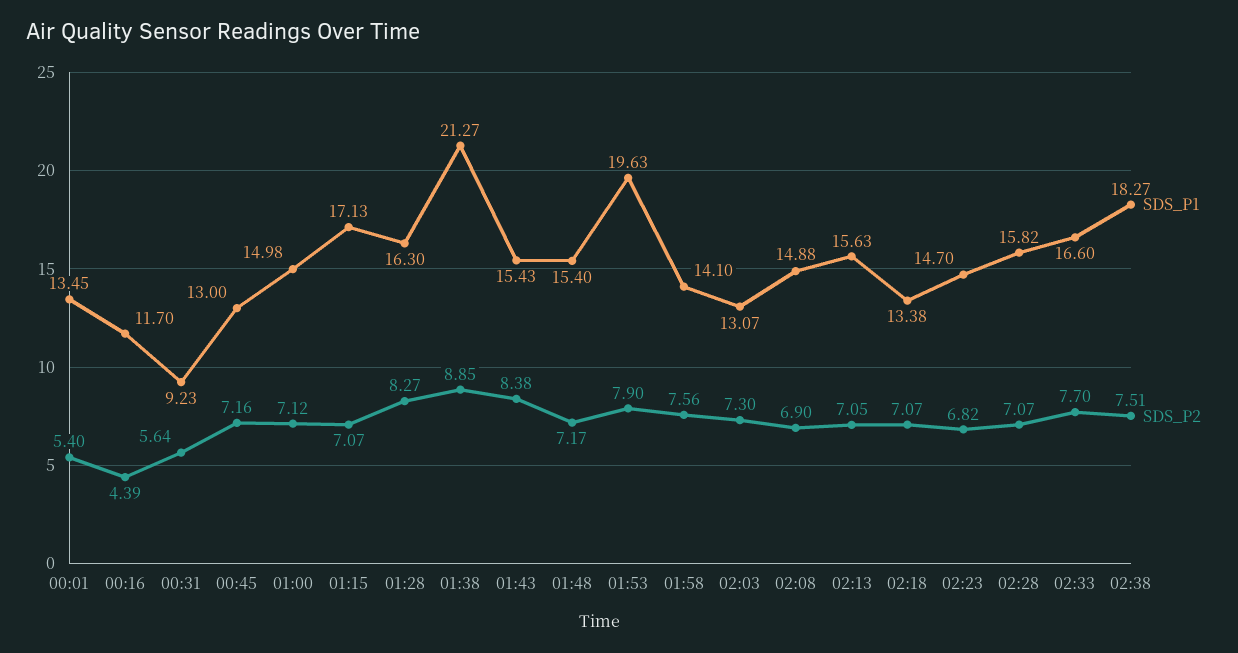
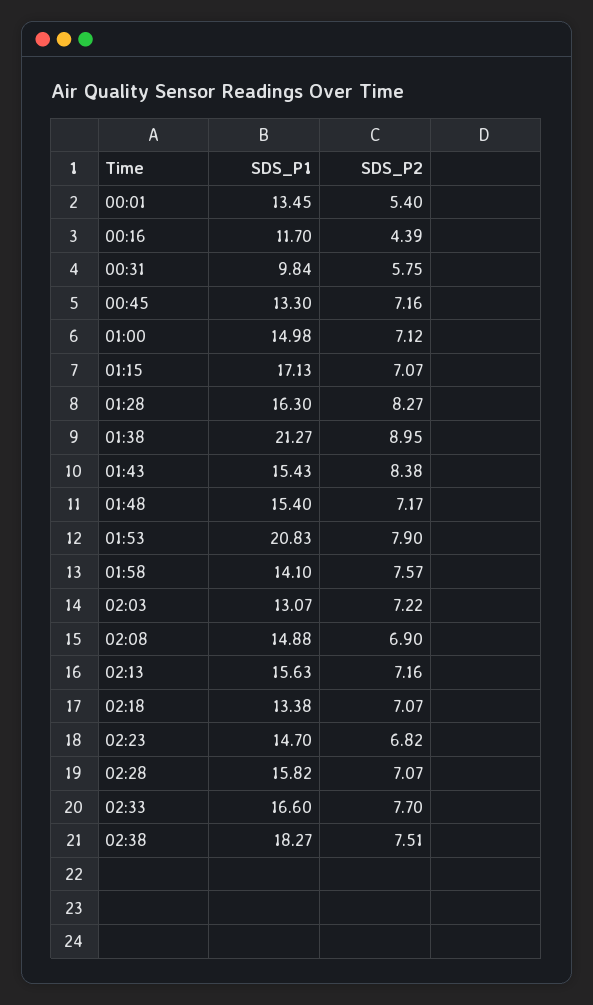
SDS_P1, 00:31: 9.23 -> 9.84
SDS_P2, 00:31: 5.64 -> 5.75
SDS_P1, 00:45: 13 -> 13.3
SDS_P2, 01:38: 8.85 -> 8.95
SDS_P1, 01:53: 19.63 -> 20.83
SDS_P2, 01:58: 7.56 -> 7.57
SDS_P2, 02:03: 7.3 -> 7.22
SDS_P2, 02:13: 7.05 -> 7.16

